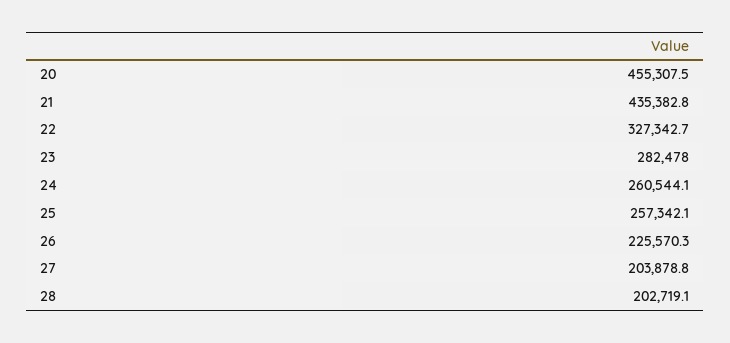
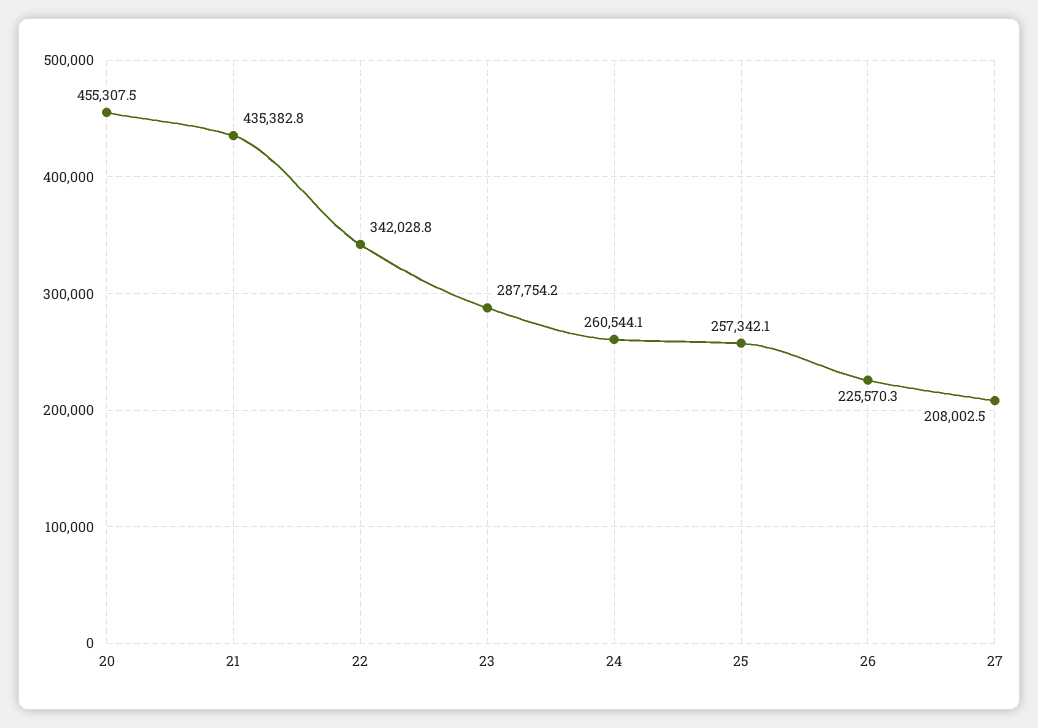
22: 327342.7 -> 342028.8
23: 282478 -> 287754.2
27: 203878.8 -> 208002.5
28: 202719.1 -> none

